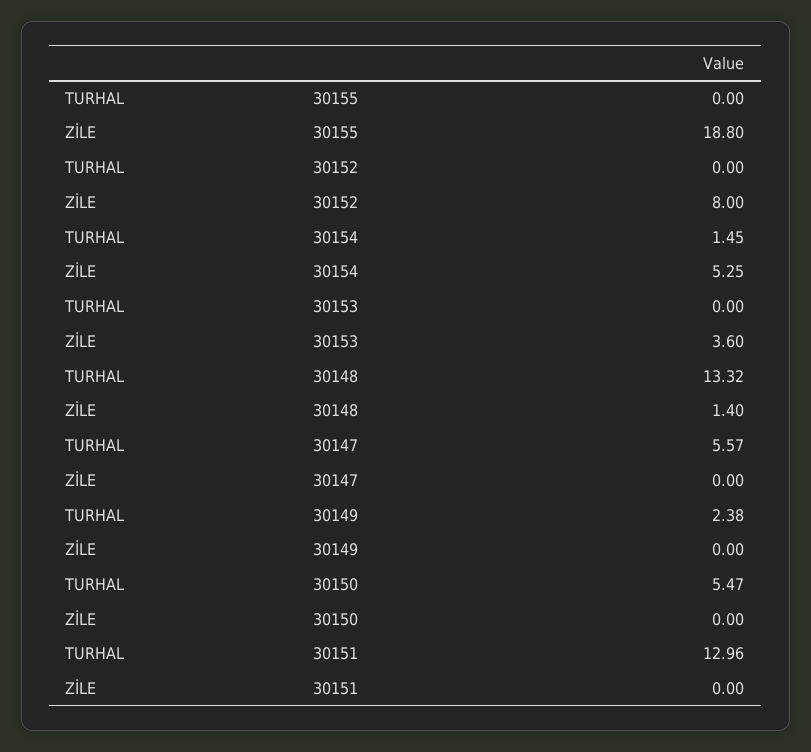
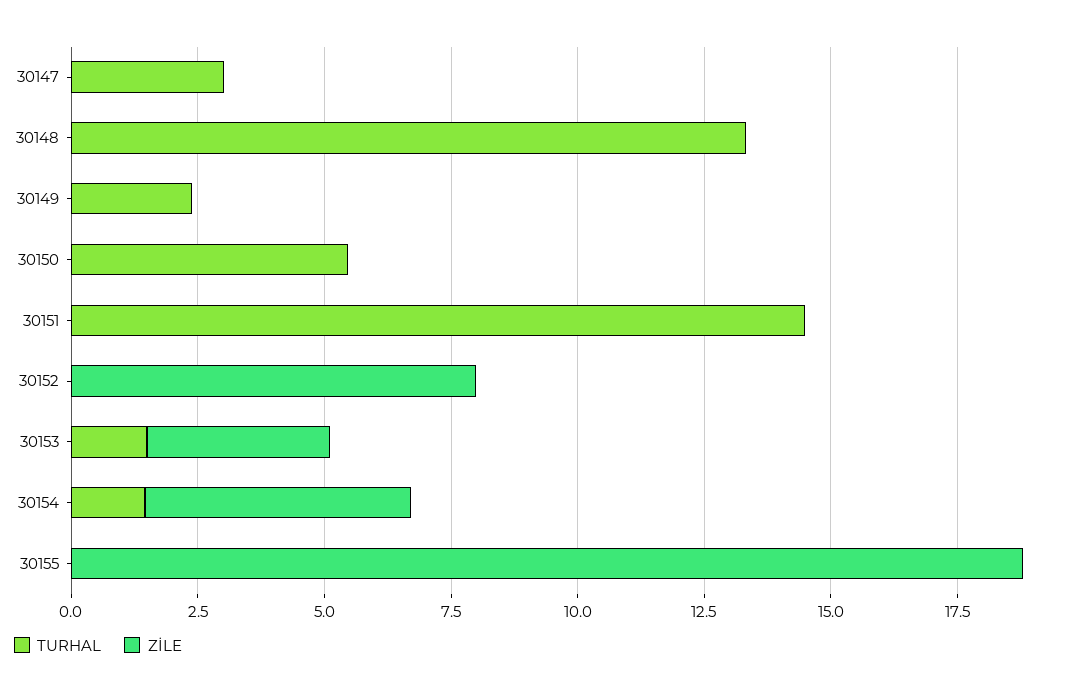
TURHAL, 30153: 0 -> 1.5
ZİLE, 30148: 1.4 -> 0
TURHAL, 30147: 5.57 -> 3
TURHAL, 30151: 12.96 -> 14.5

